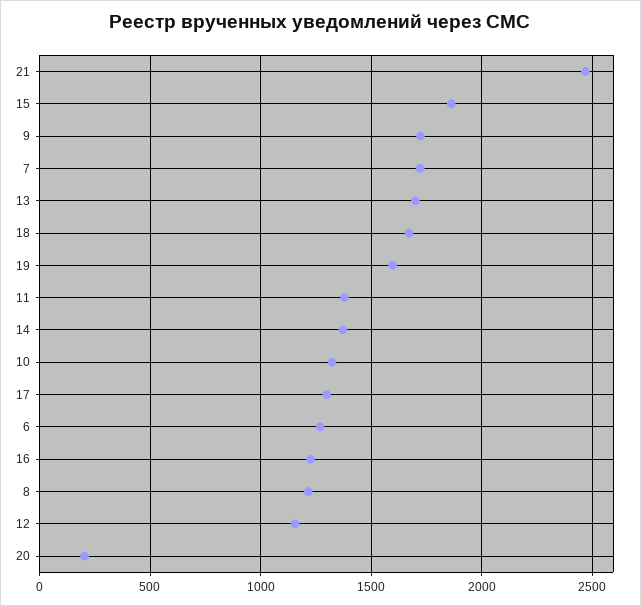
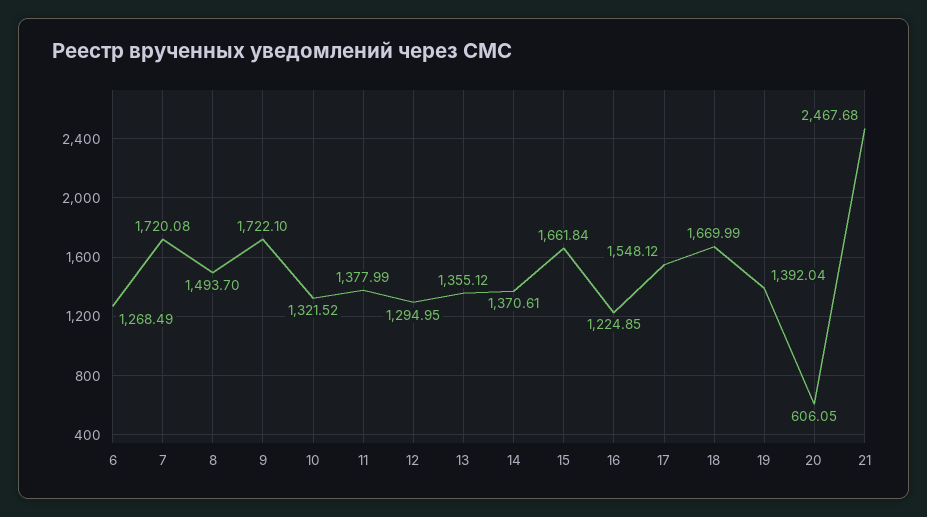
15: 1850 -> 1661.84
13: 1700 -> 1355.12
19: 1600 -> 1392.04
17: 1300 -> 1548.12
8: 1200 -> 1493.7
12: 1150 -> 1294.95
20: 200 -> 606.05

